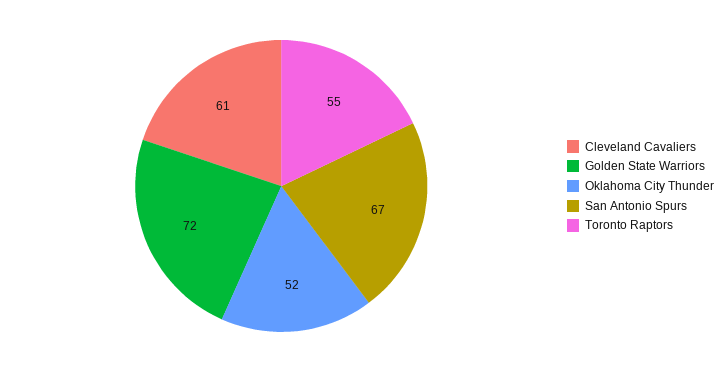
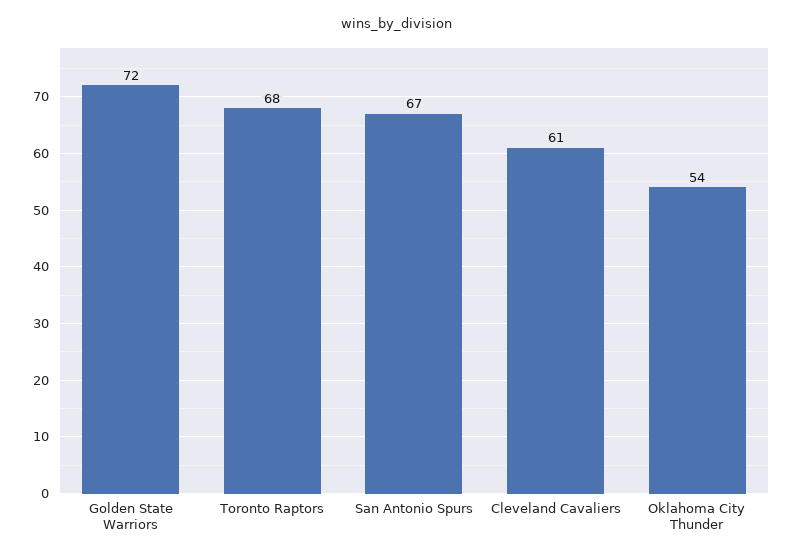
Oklahoma City Thunder: 52 -> 54
Toronto Raptors: 55 -> 68

